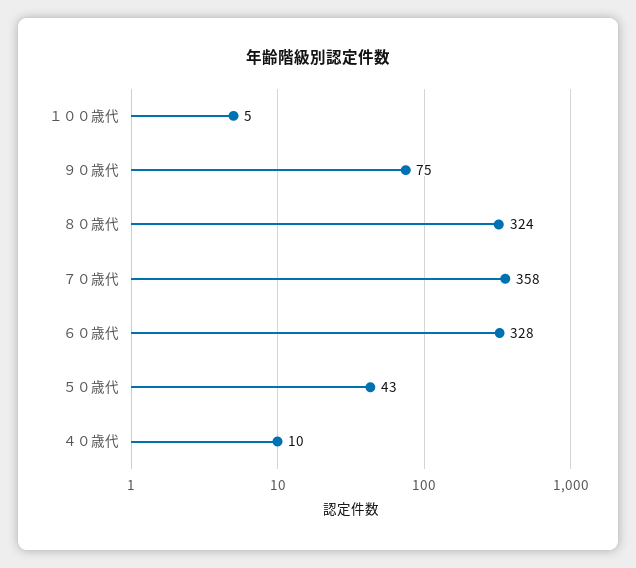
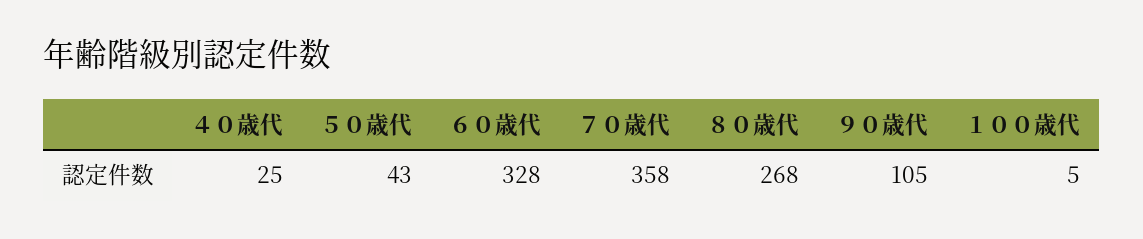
９０歳代: 75 -> 105
８０歳代: 324 -> 268
４０歳代: 10 -> 25

